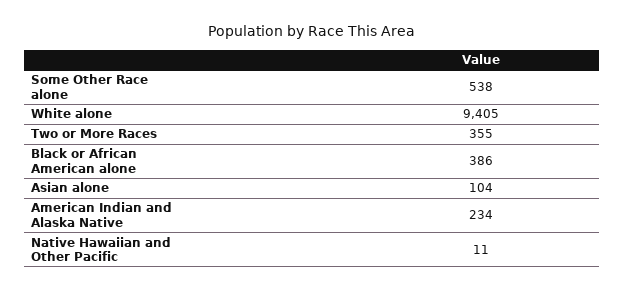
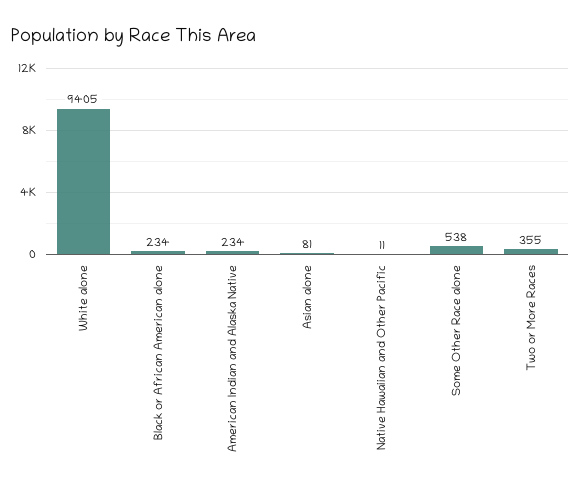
Black or African American alone: 386 -> 234
Asian alone: 104 -> 81

